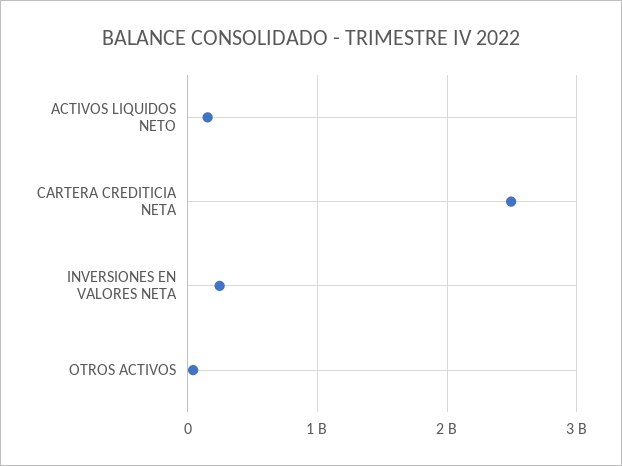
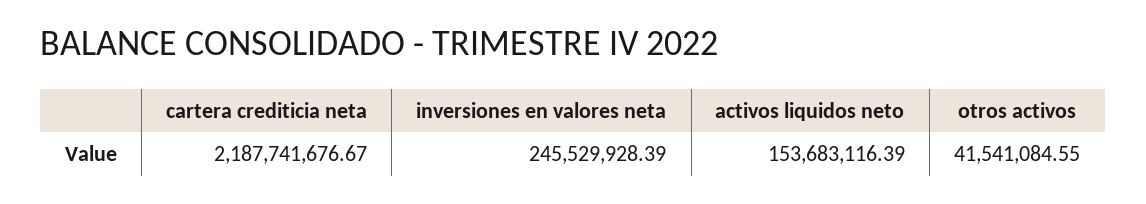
CARTERA CREDITICIA NETA: 2500000000 -> 2187741676.67

